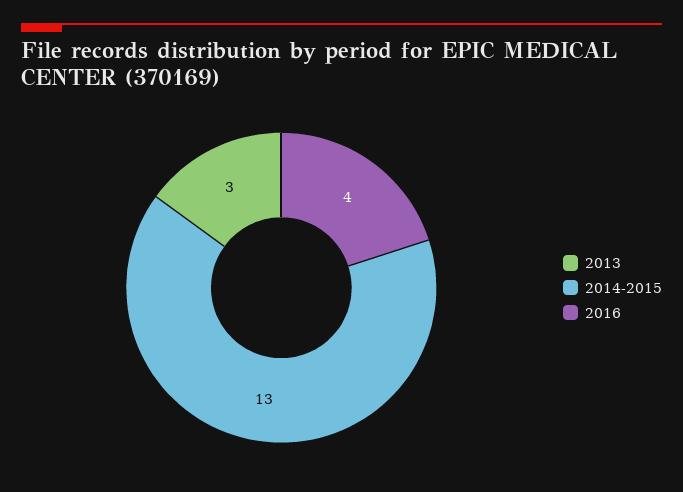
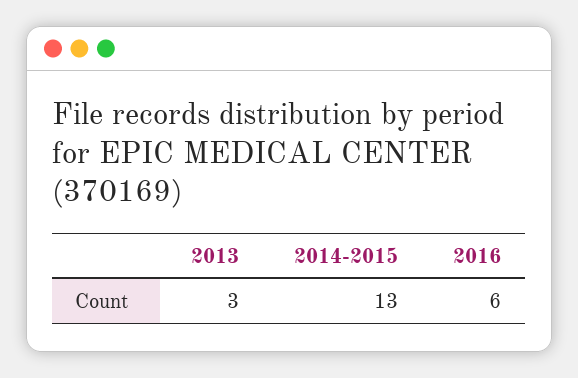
2016: 4 -> 6

